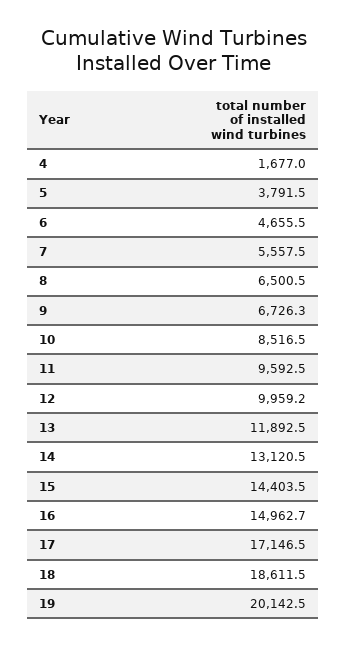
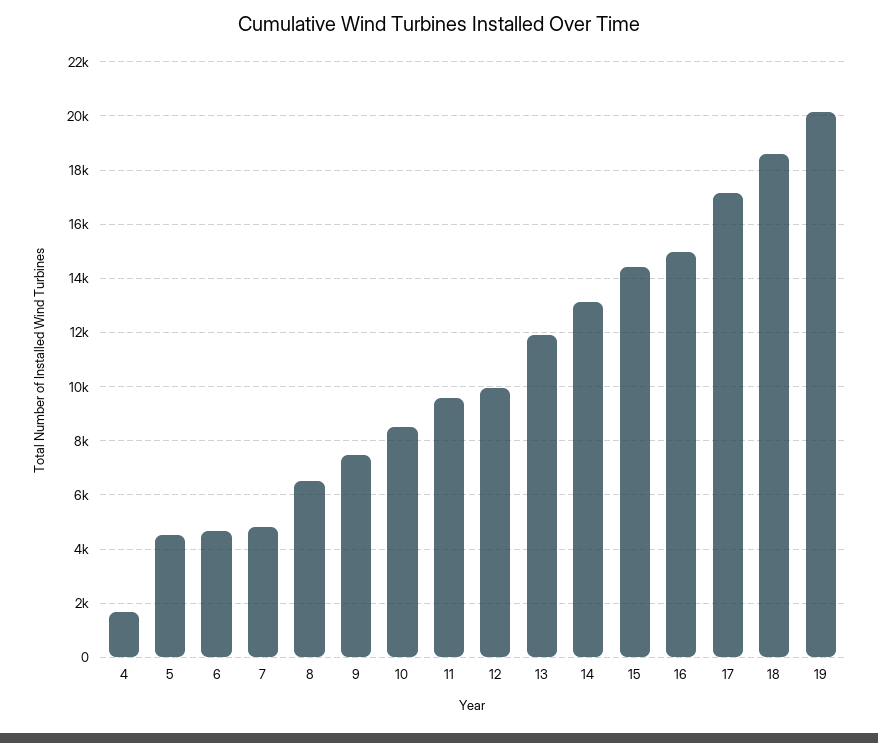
5: 3791.5 -> 4500
7: 5557.5 -> 4750
9: 6726.3 -> 7500

